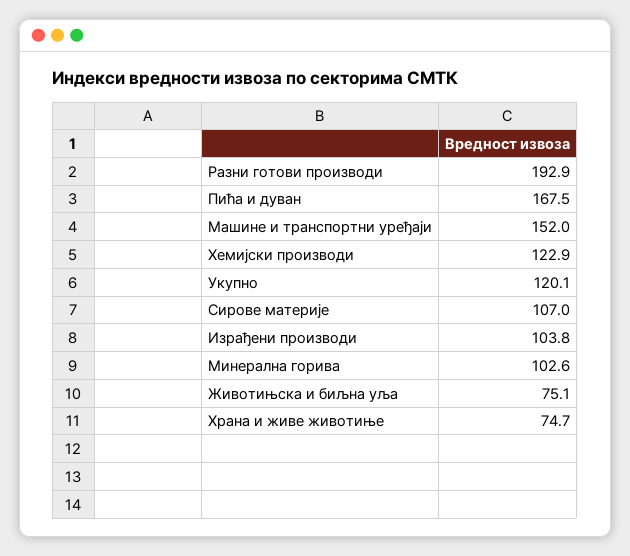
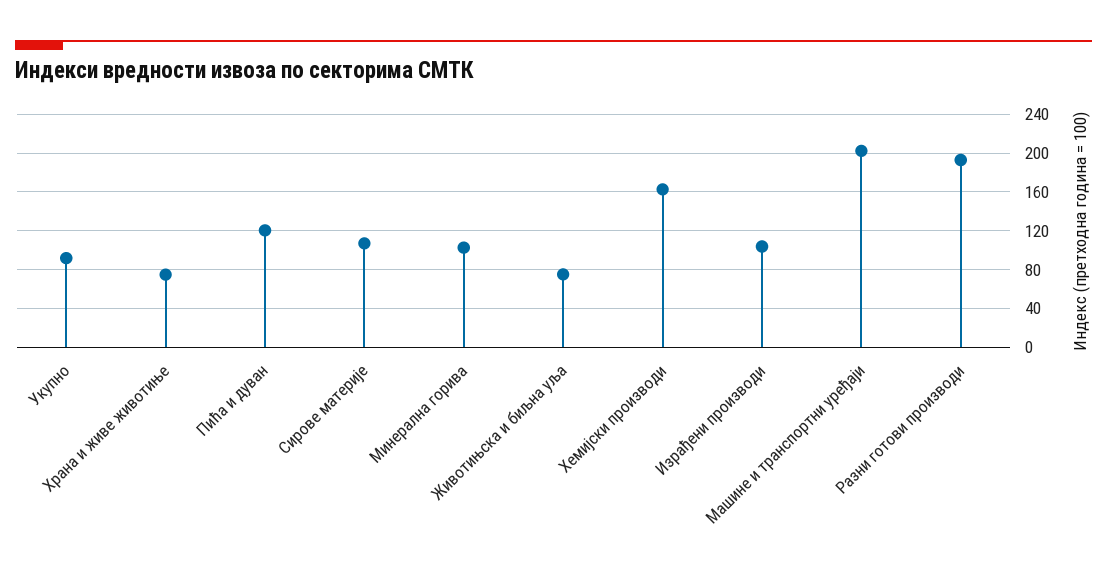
Пића и дуван: 167.5 -> 120
Машине и транспортни уређаји: 152 -> 200
Хемијски производи: 122.9 -> 160
Укупно: 120.1 -> 90

